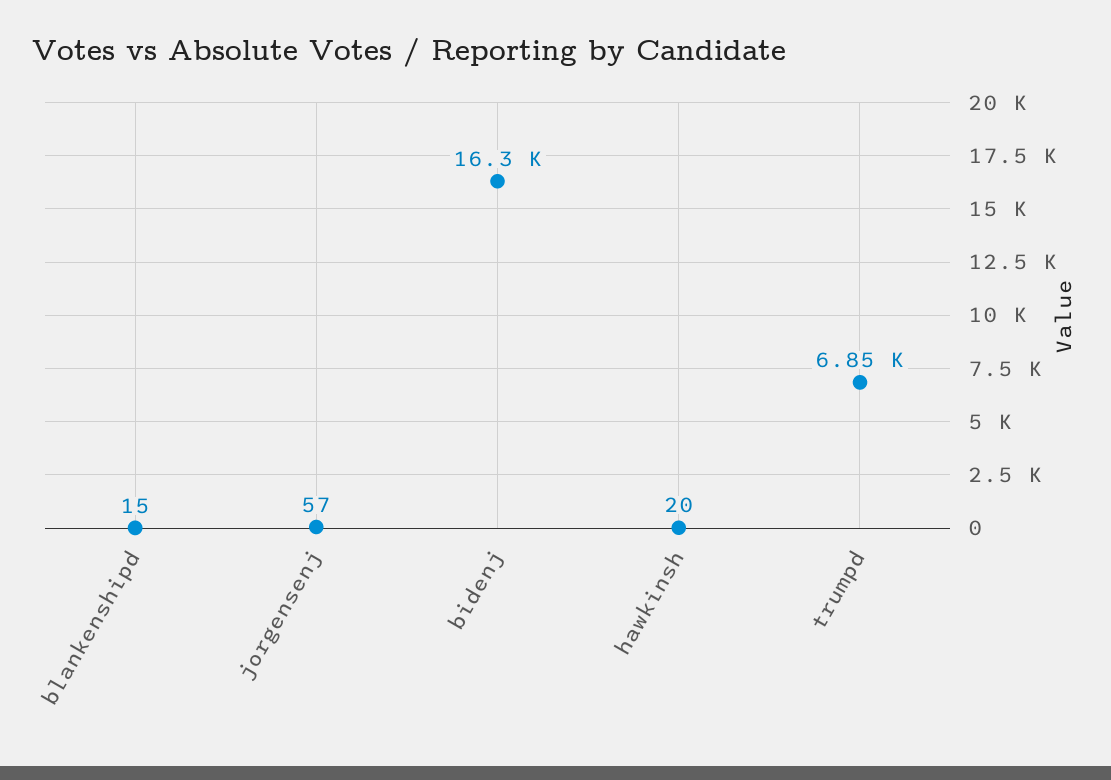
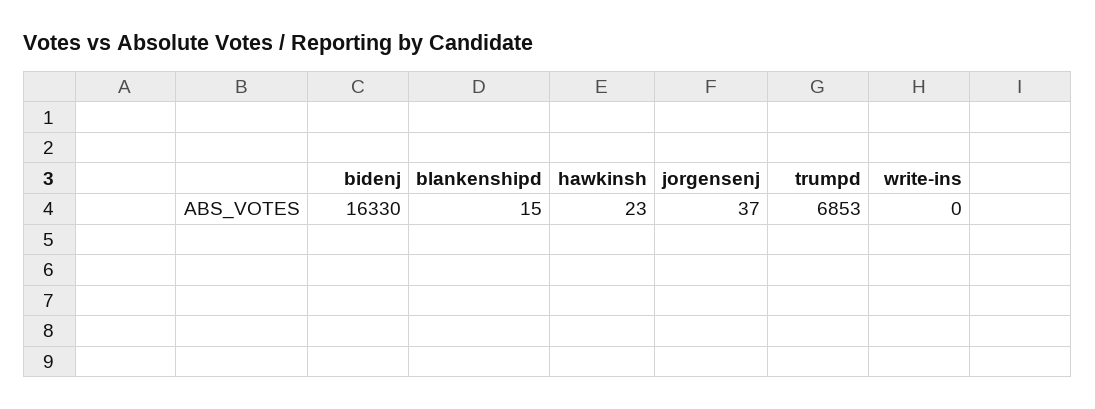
jorgensenj: 57 -> 37
hawkinsh: 20 -> 23
write-ins: none -> 0

